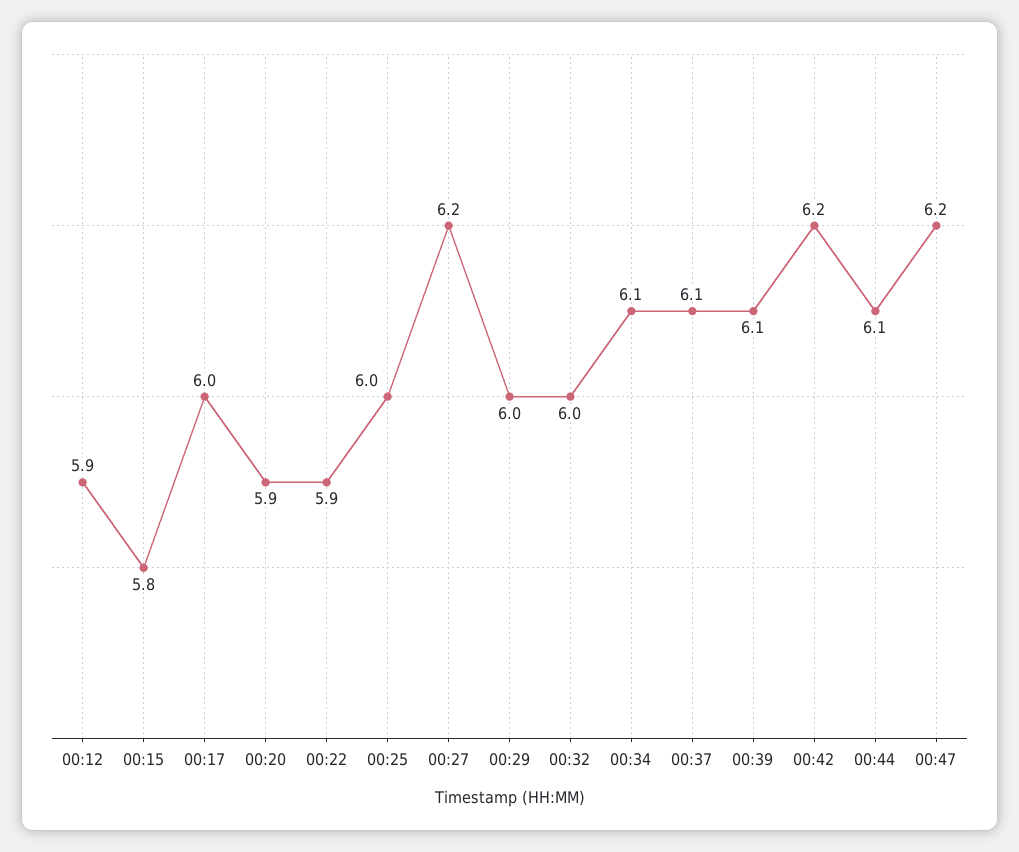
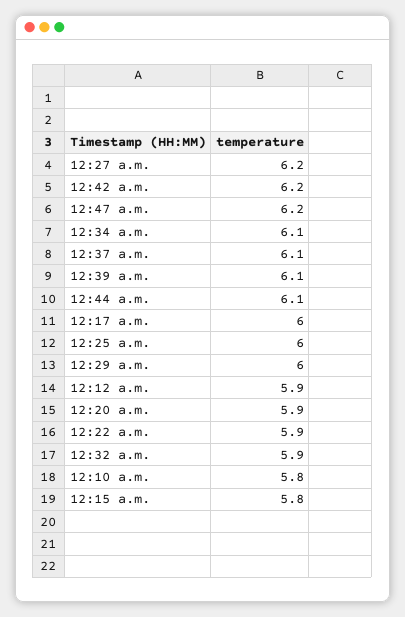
00:32: 6 -> 5.9
12:10 a.m.: none -> 5.8

